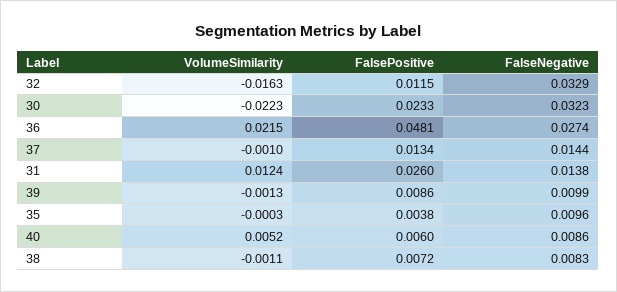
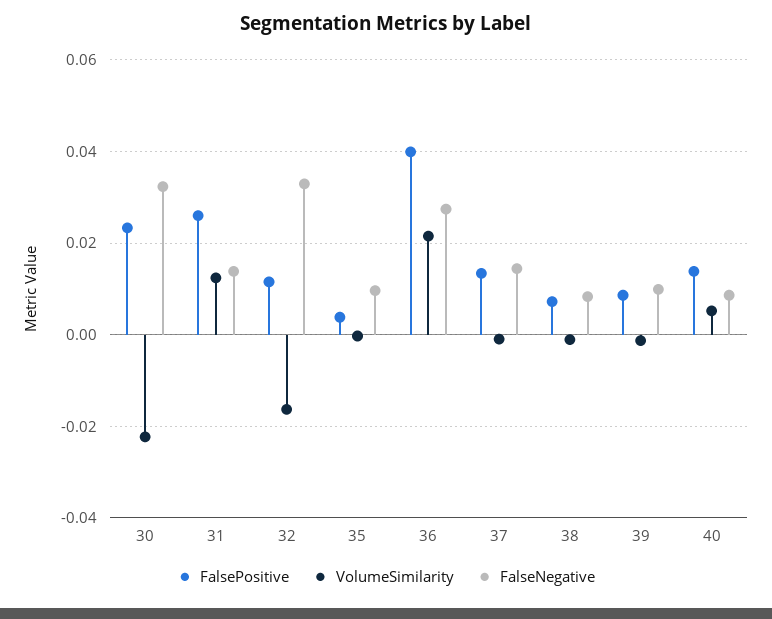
FalsePositive, 36: 0.0481 -> 0.04
FalsePositive, 40: 0.006 -> 0.014

